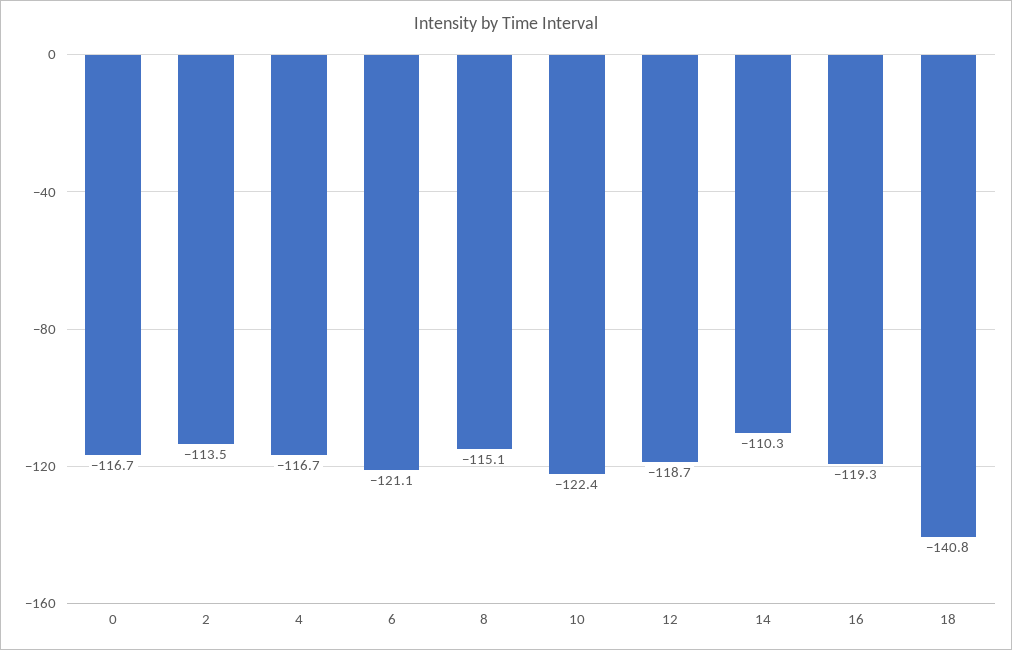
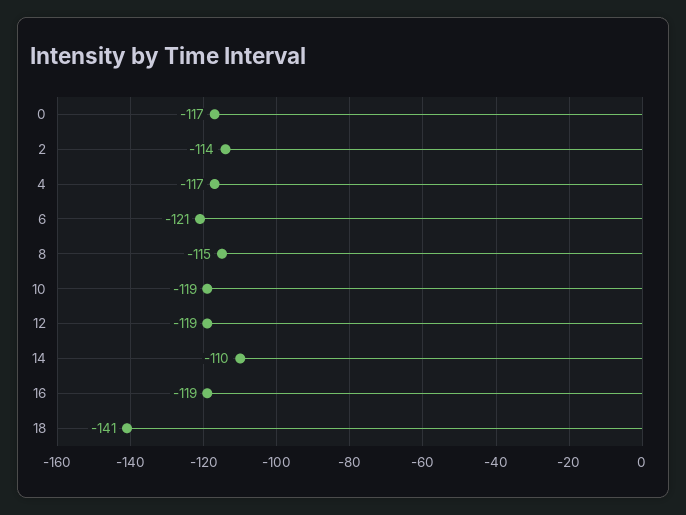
10: -122.4 -> -119

